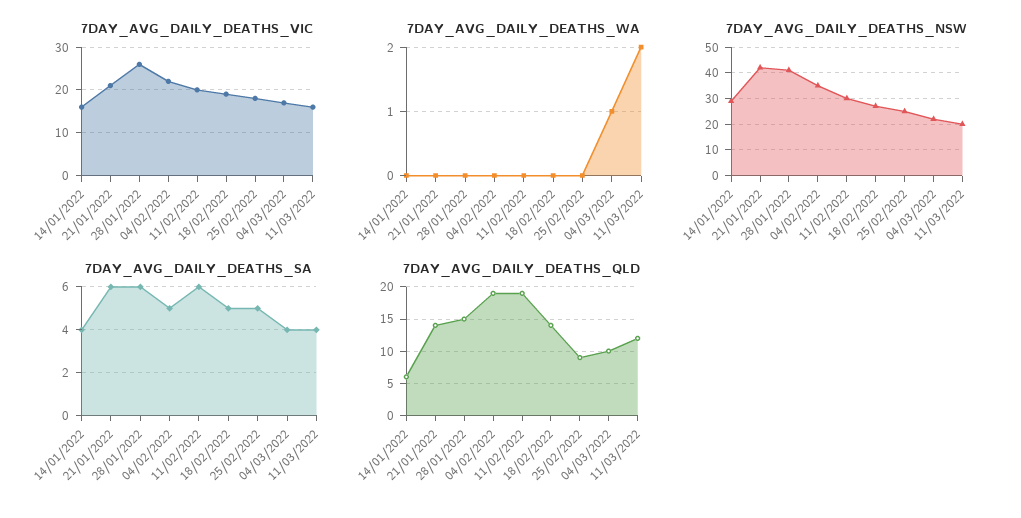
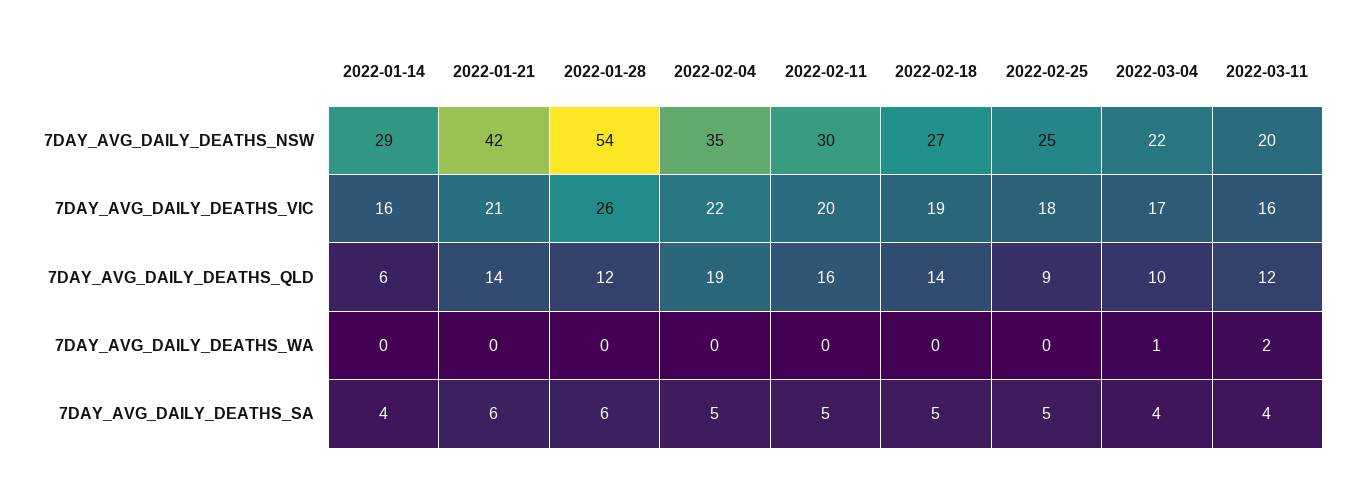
7DAY_AVG_DAILY_DEATHS_NSW, 28/01/2022: 40 -> 54
7DAY_AVG_DAILY_DEATHS_SA, 11/02/2022: 6 -> 5
7DAY_AVG_DAILY_DEATHS_QLD, 28/01/2022: 15 -> 12
7DAY_AVG_DAILY_DEATHS_QLD, 11/02/2022: 19 -> 16

